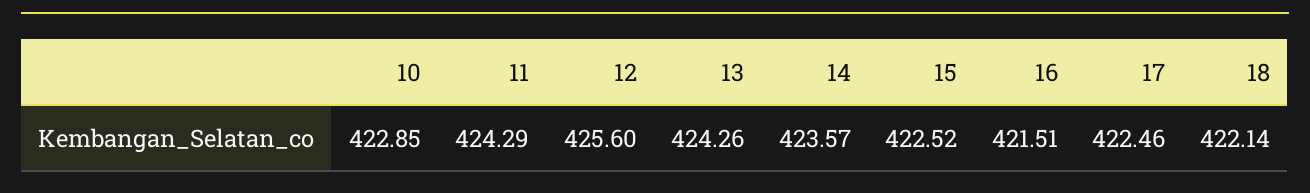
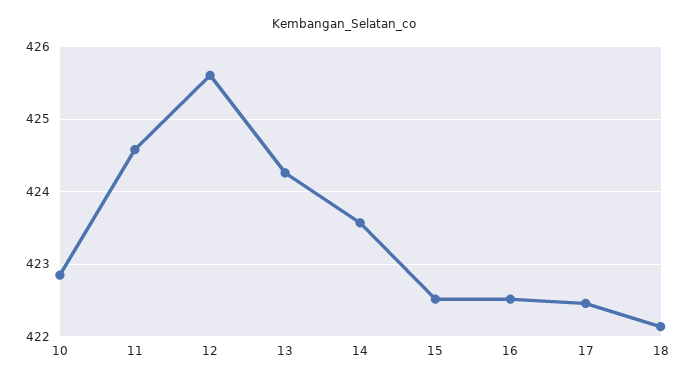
11: 424.29 -> 424.6
16: 421.51 -> 422.5

